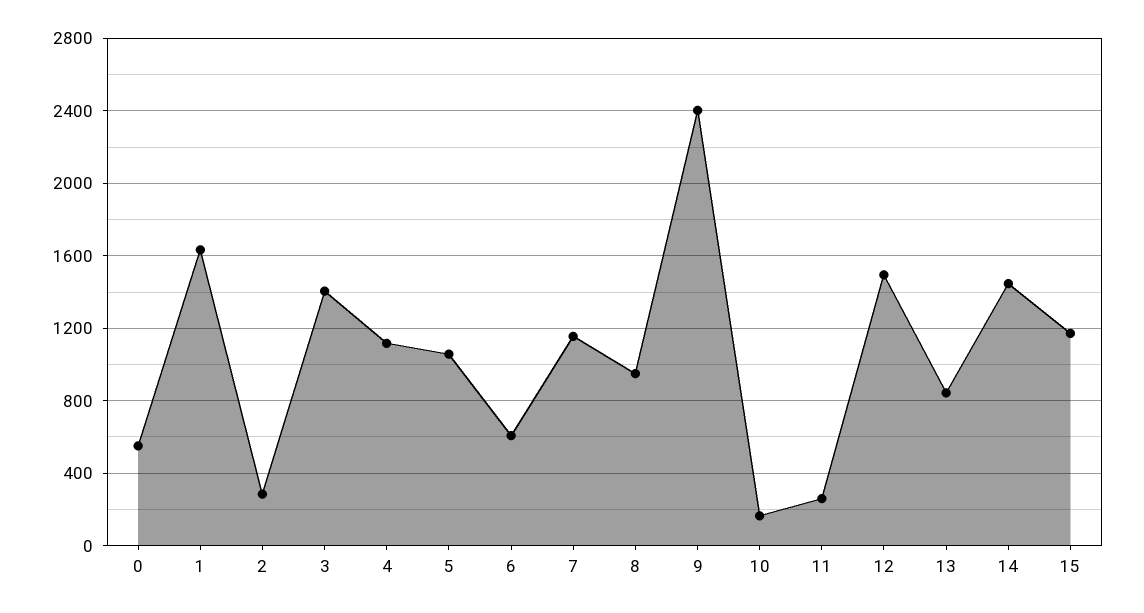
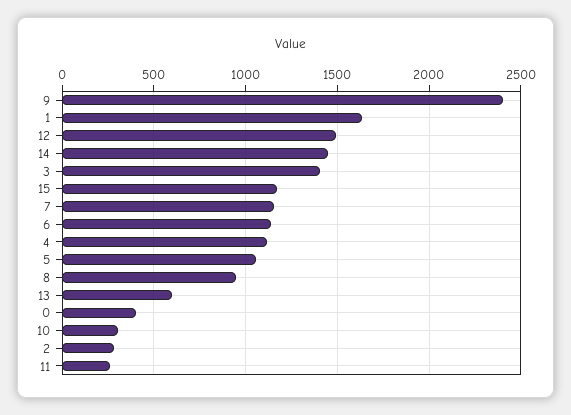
0: 550 -> 400
6: 600 -> 1150
10: 150 -> 300
13: 850 -> 600

